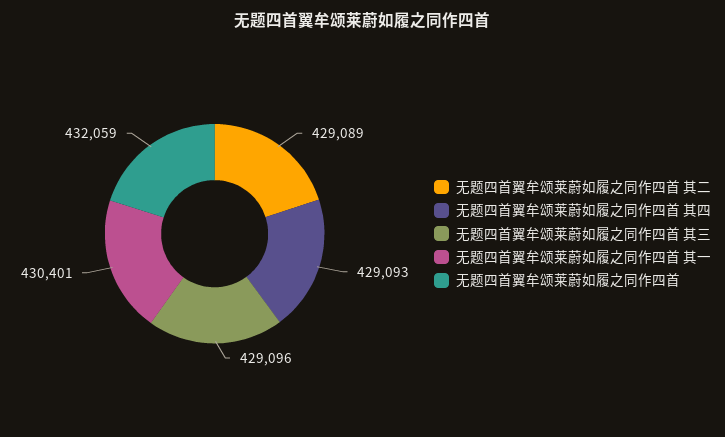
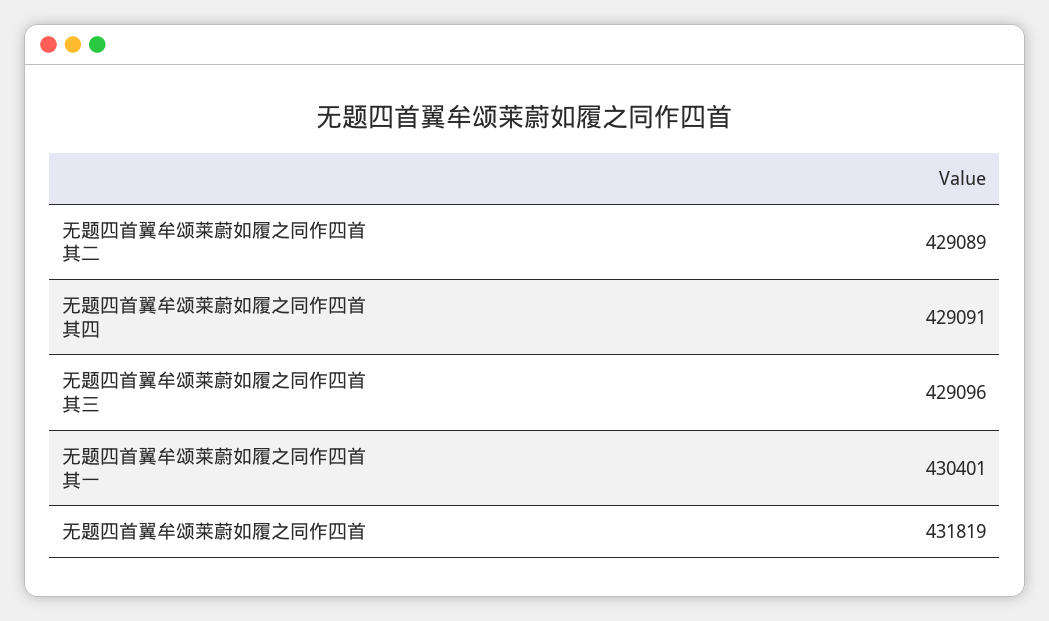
无题四首翼牟颂莱蔚如履之同作四首 其四: 429093 -> 429091
无题四首翼牟颂莱蔚如履之同作四首: 432059 -> 431819

